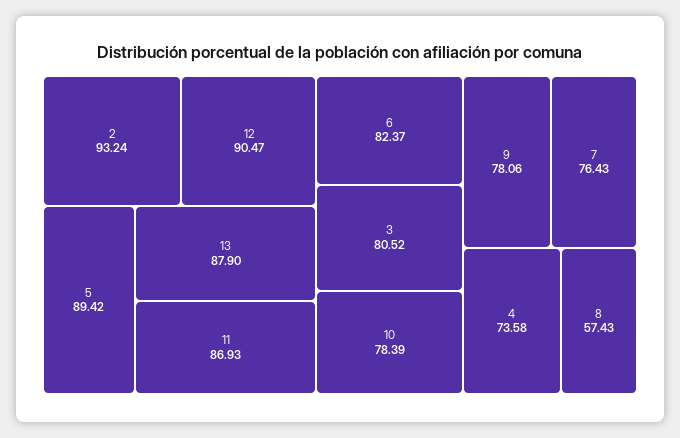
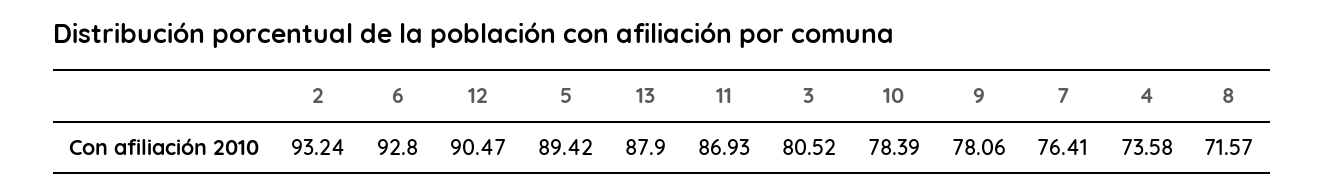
6: 82.37 -> 92.8
7: 76.43 -> 76.41
8: 57.43 -> 71.57

